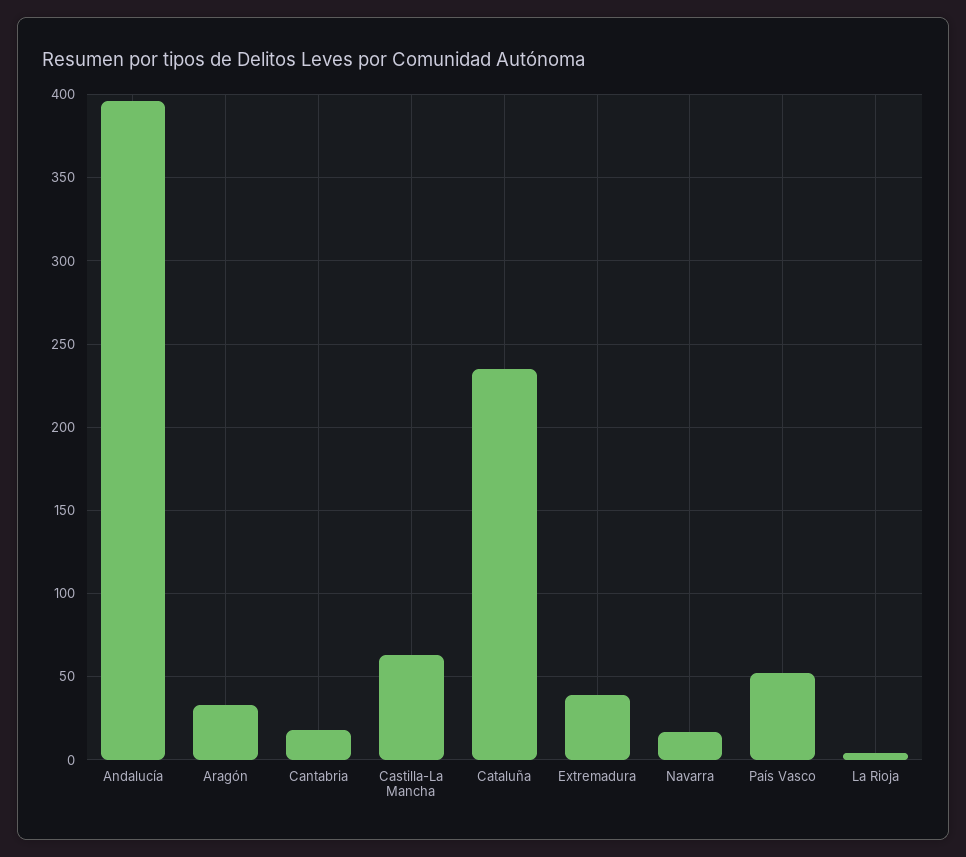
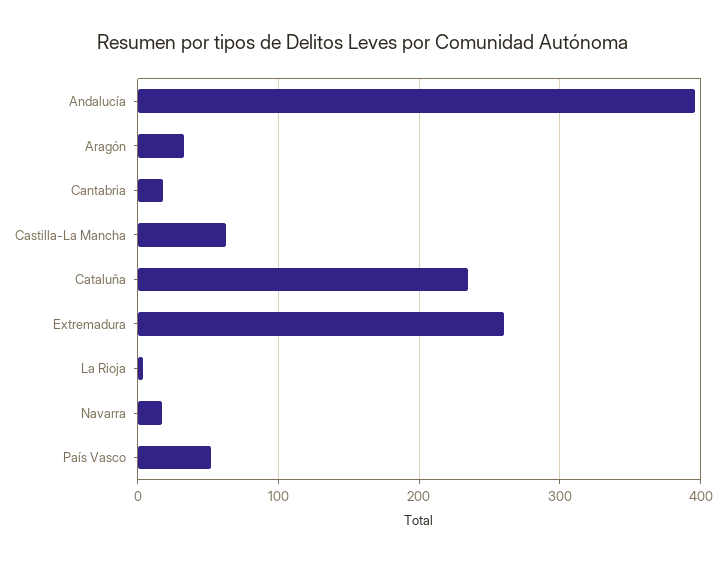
Extremadura: 40 -> 260

